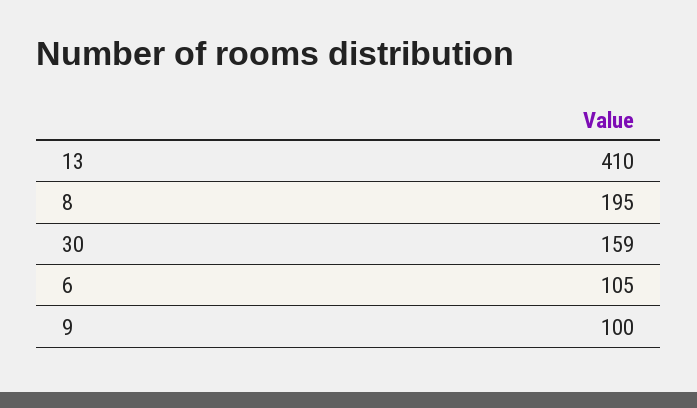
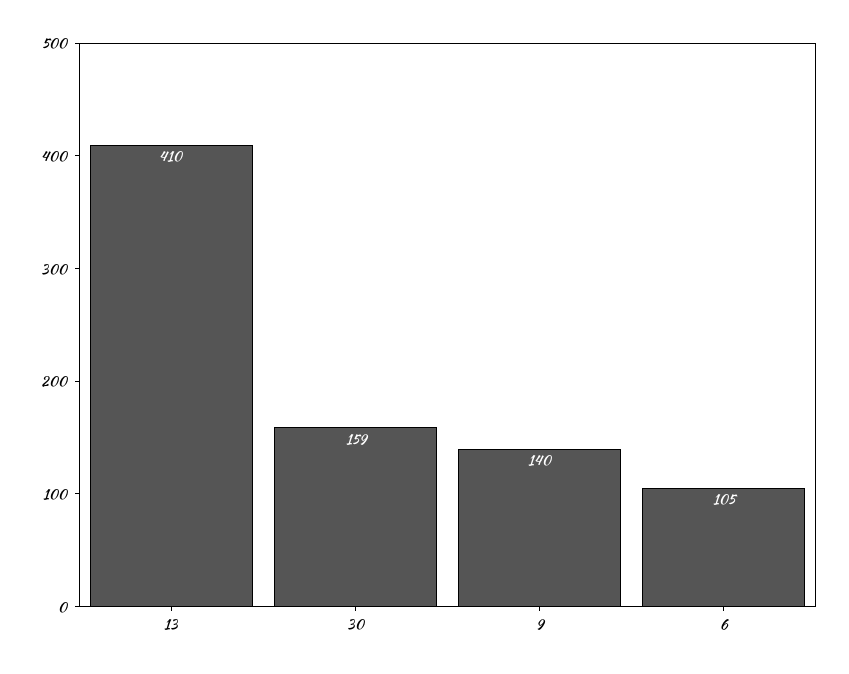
8: 195 -> none
9: 100 -> 140

